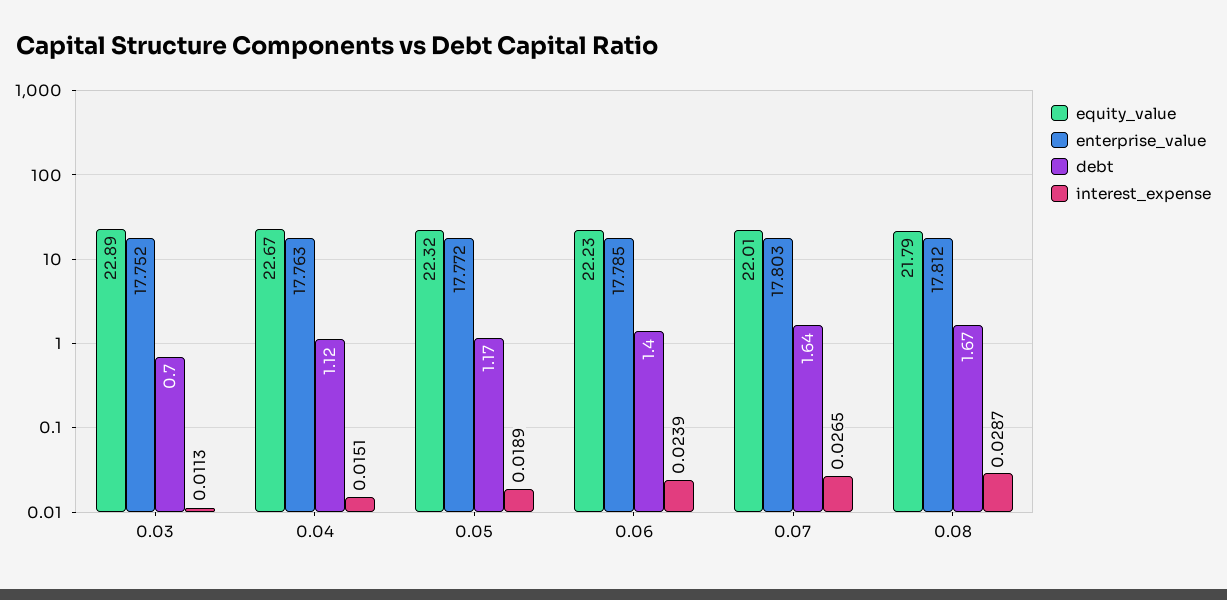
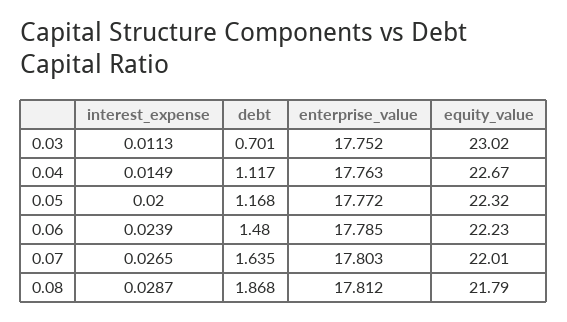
equity_value, 0.03: 22.89 -> 23.02
interest_expense, 0.04: 0.0151 -> 0.0149
interest_expense, 0.05: 0.0189 -> 0.02
debt, 0.06: 1.4 -> 1.48
debt, 0.08: 1.67 -> 1.868

